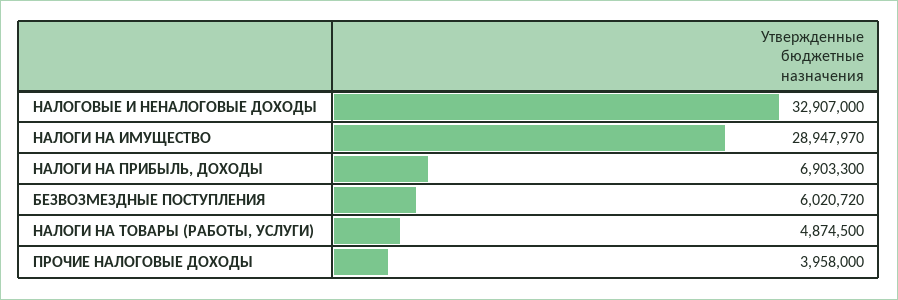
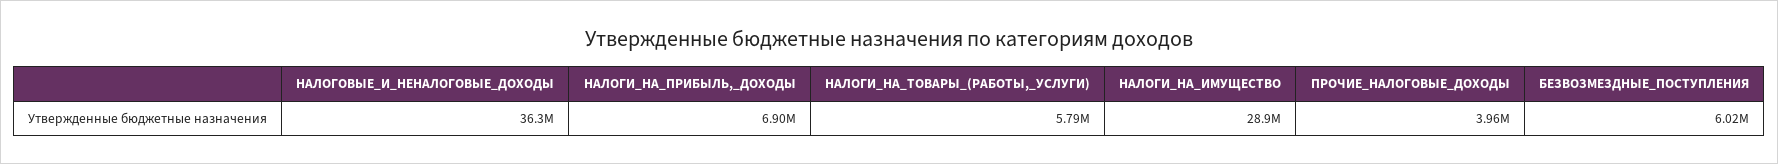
НАЛОГОВЫЕ И НЕНАЛОГОВЫЕ ДОХОДЫ: 32907000 -> 36300000
НАЛОГИ НА ТОВАРЫ (РАБОТЫ, УСЛУГИ): 4874500 -> 5790000

